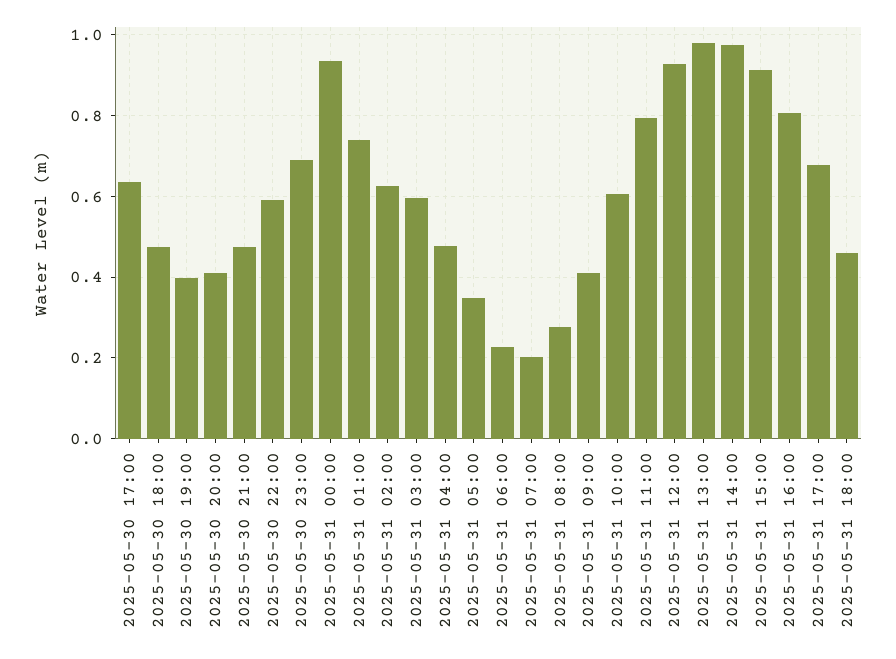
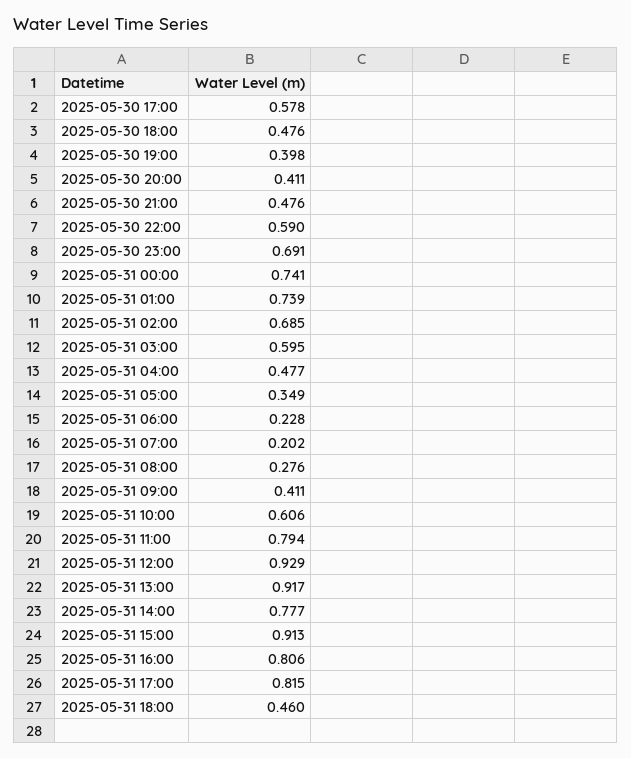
2025-05-30 17:00: 0.64 -> 0.578
2025-05-31 00:00: 0.94 -> 0.741
2025-05-31 02:00: 0.62 -> 0.685
2025-05-31 13:00: 0.98 -> 0.917
2025-05-31 14:00: 0.98 -> 0.777
2025-05-31 17:00: 0.68 -> 0.815

